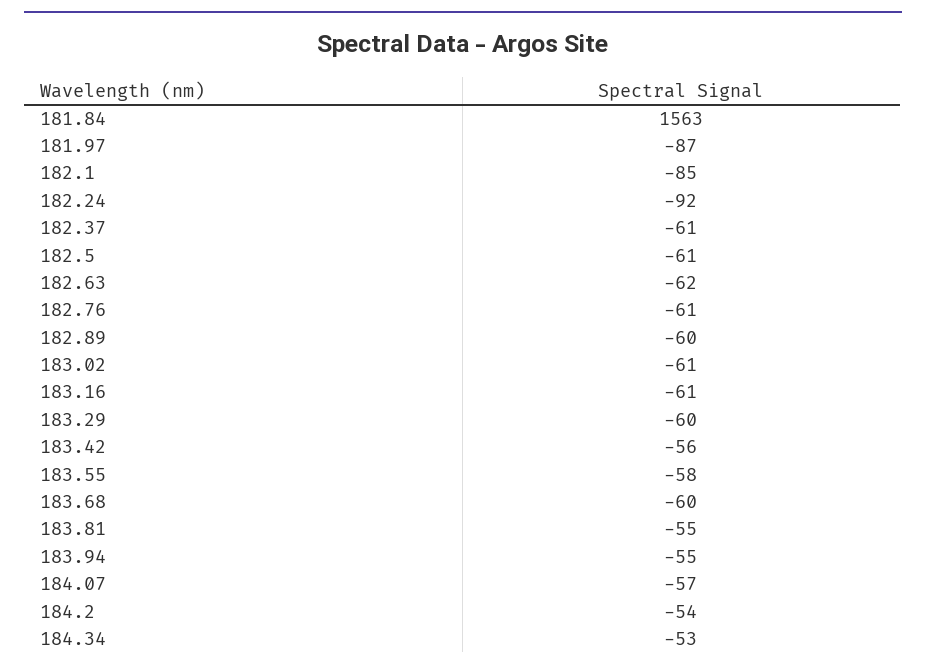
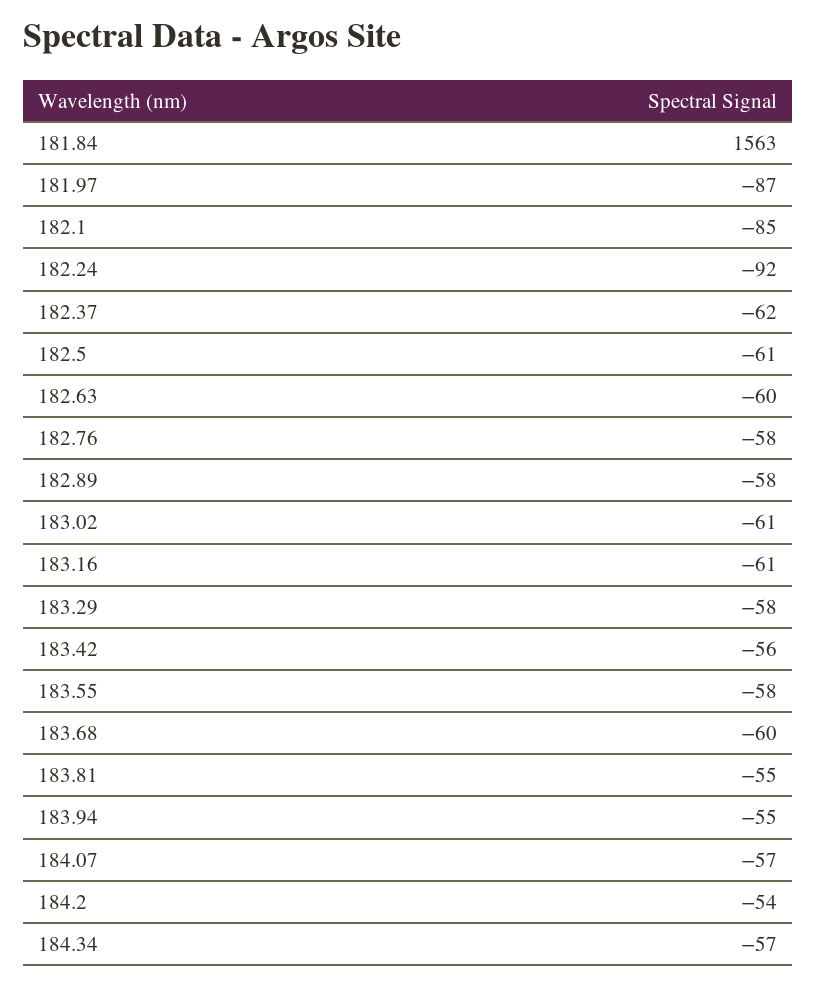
182.37: -61 -> -62
182.63: -62 -> -60
182.76: -61 -> -58
182.89: -60 -> -58
183.29: -60 -> -58
184.34: -53 -> -57

